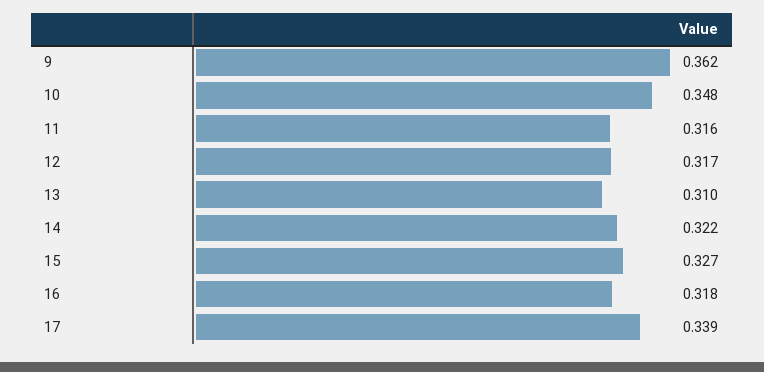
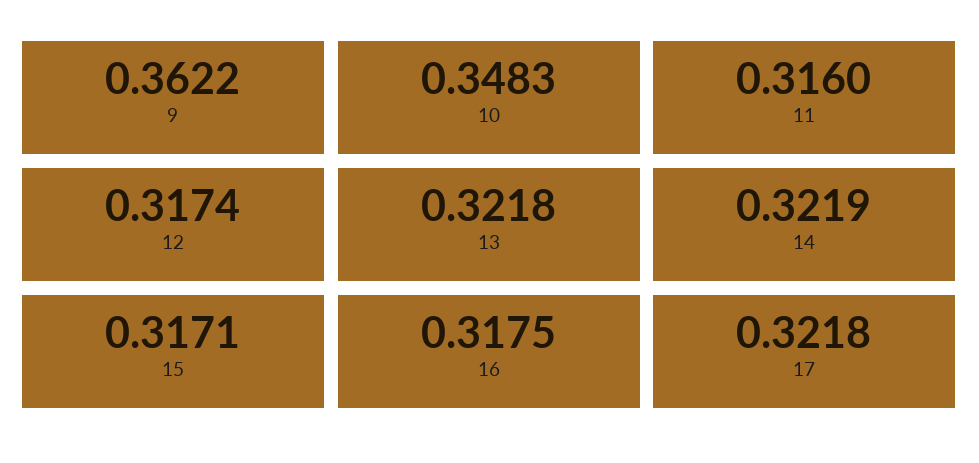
13: 0.31 -> 0.3218
15: 0.327 -> 0.3171
17: 0.339 -> 0.3218

